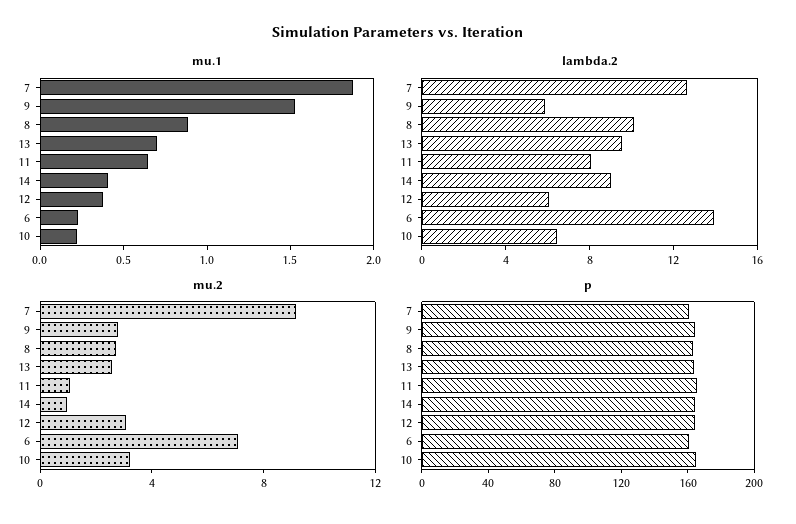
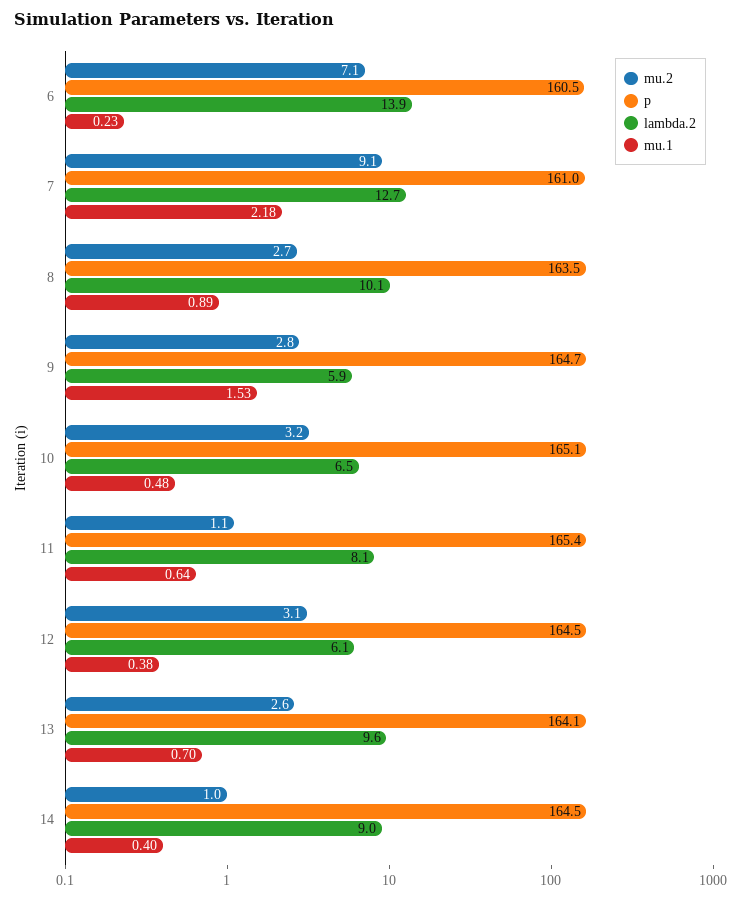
mu.1, 7: 1.9 -> 2.18
mu.1, 10: 0.2 -> 0.48

